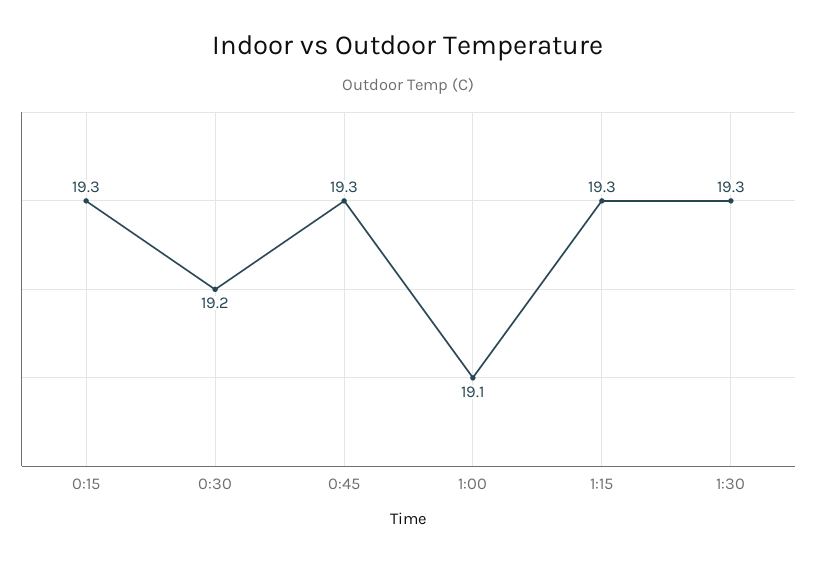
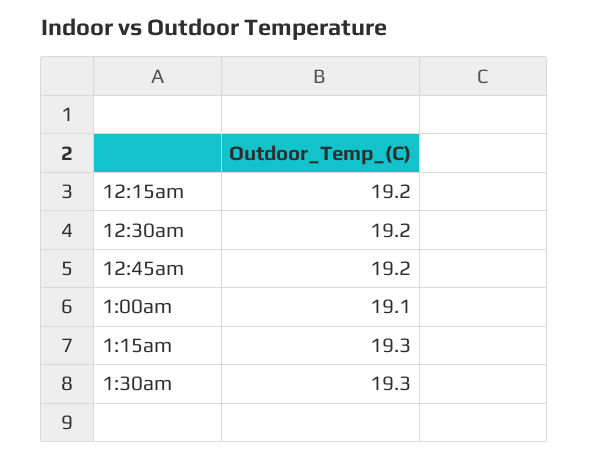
0:15: 19.3 -> 19.2
0:45: 19.3 -> 19.2

